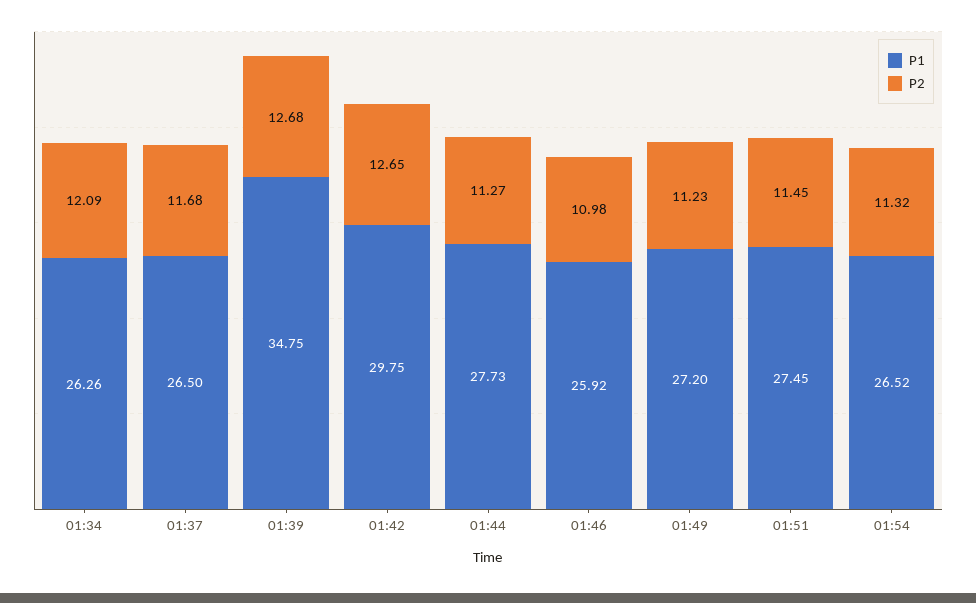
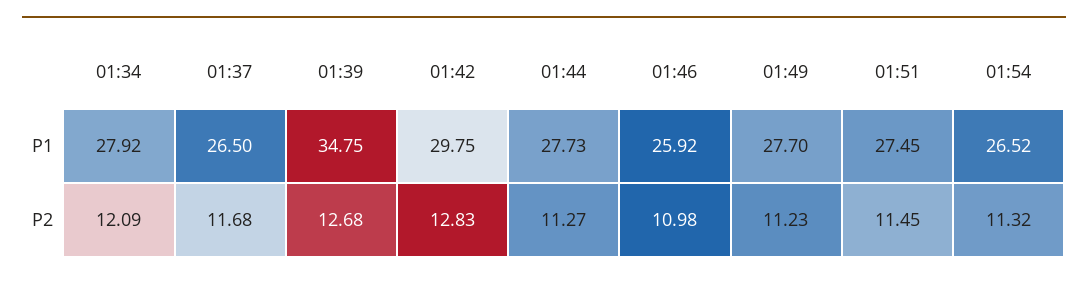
P1, 01:34: 26.26 -> 27.92
P2, 01:42: 12.65 -> 12.83
P1, 01:49: 27.2 -> 27.7

